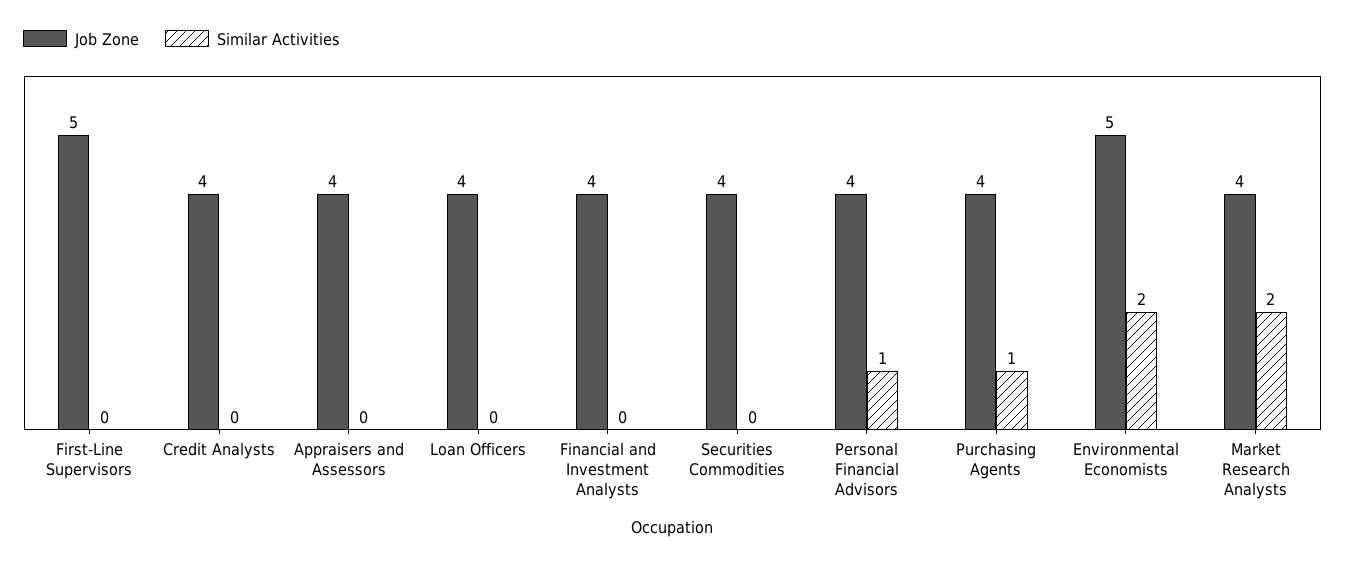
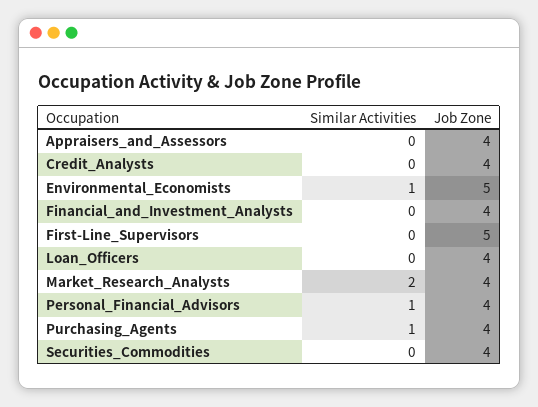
Similar Activities, Environmental Economists: 2 -> 1

